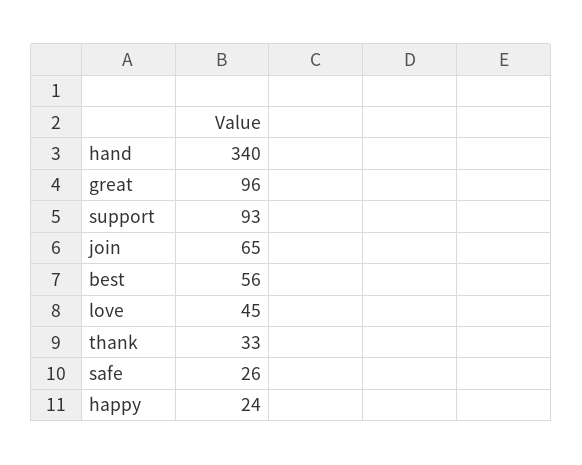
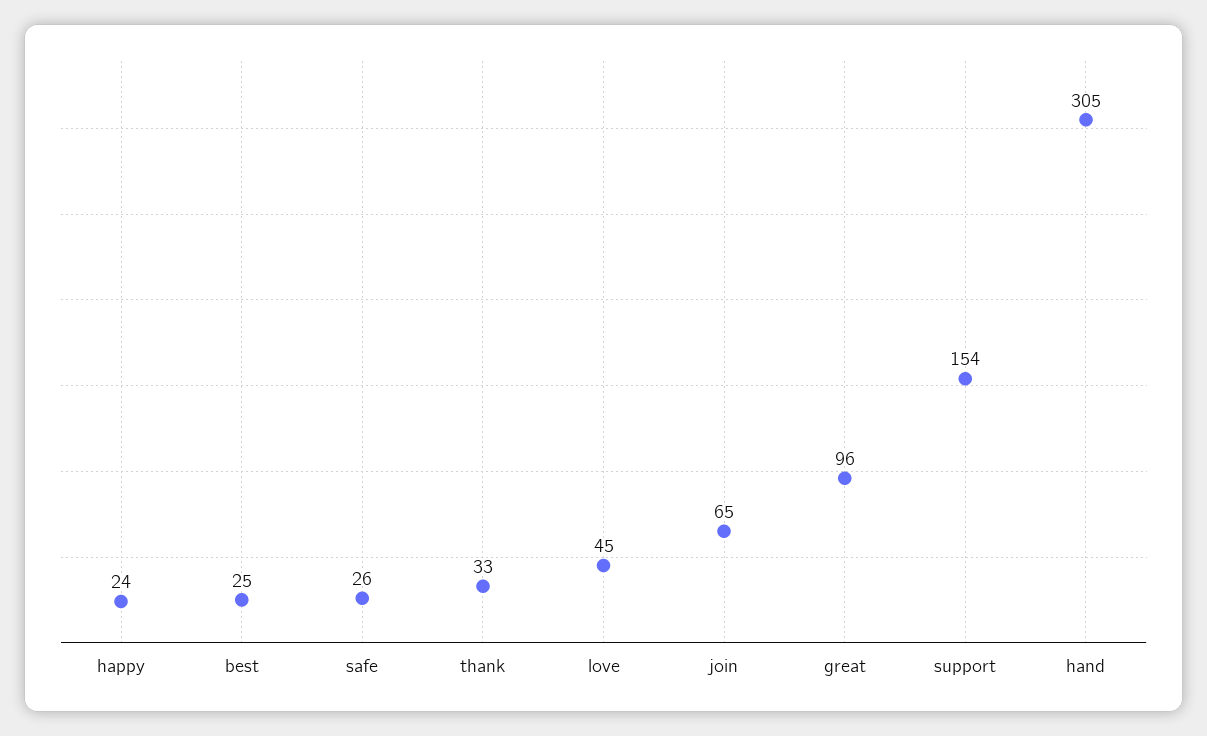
hand: 340 -> 305
support: 93 -> 154
best: 56 -> 25

